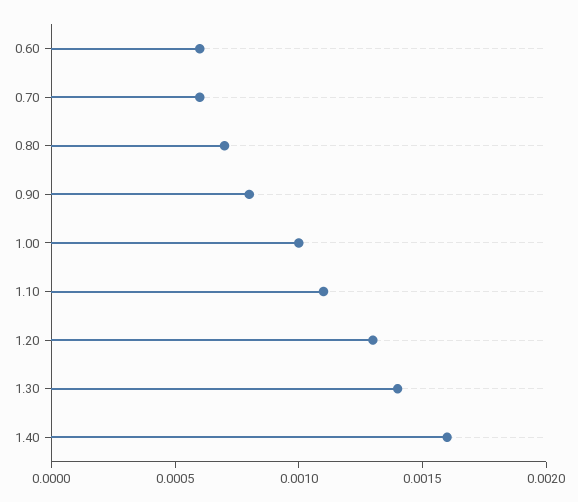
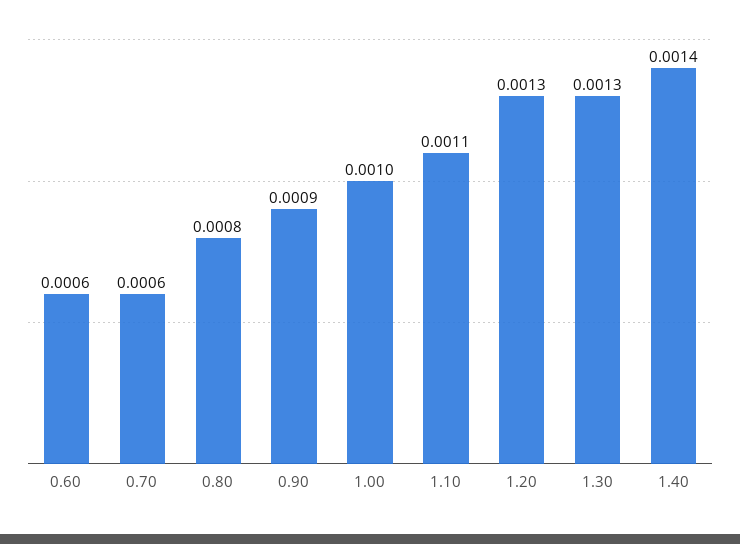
0.80: 0.0007 -> 0.0008
0.90: 0.0008 -> 0.0009
1.30: 0.0014 -> 0.0013
1.40: 0.0016 -> 0.0014

